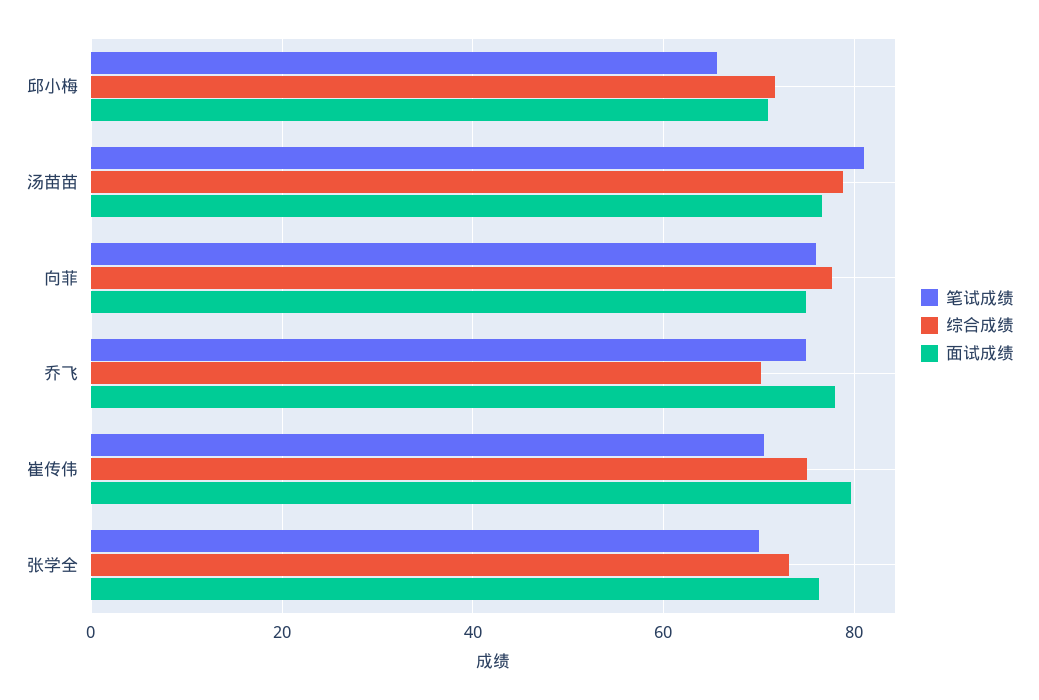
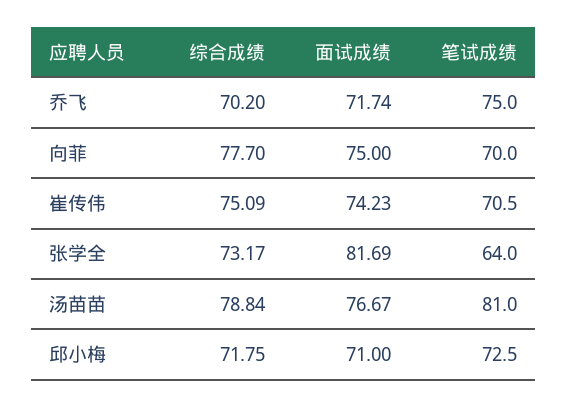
笔试成绩, 邱小梅: 66 -> 72.5
笔试成绩, 向菲: 76 -> 70
面试成绩, 乔飞: 78 -> 71.74
面试成绩, 崔传伟: 80 -> 74.23
笔试成绩, 张学全: 70 -> 64
面试成绩, 张学全: 76 -> 81.69

